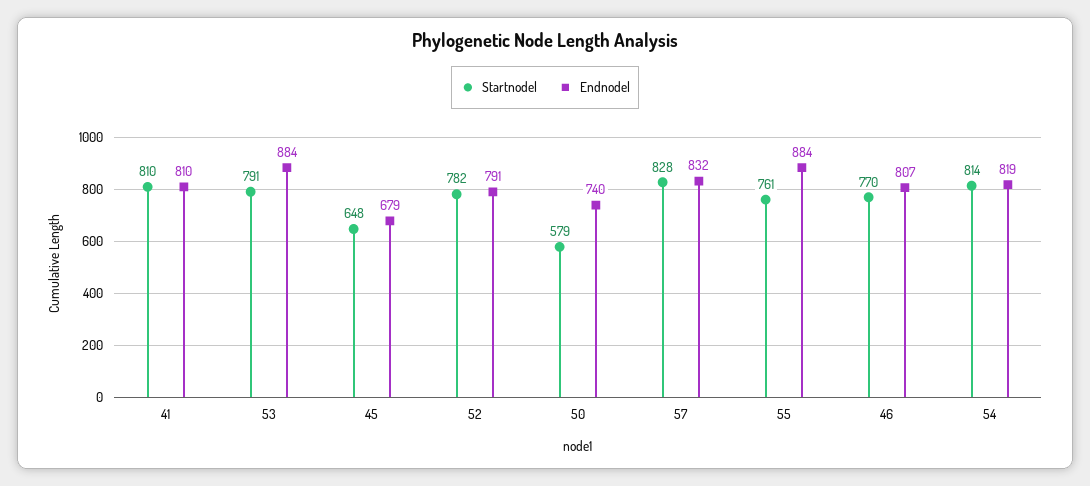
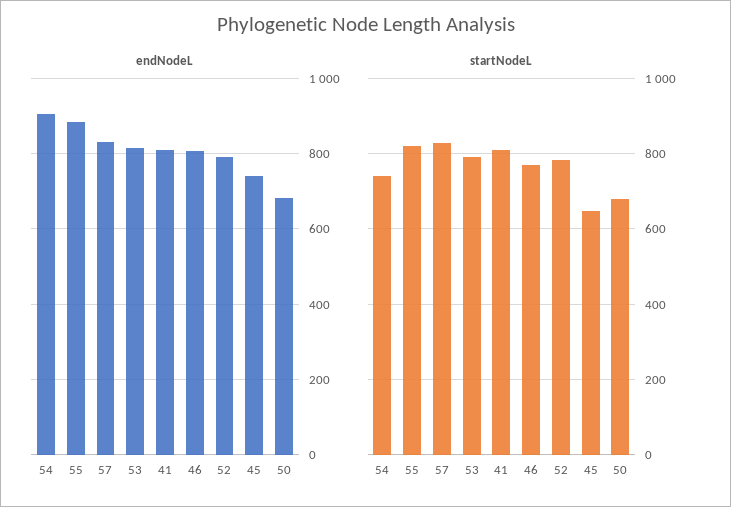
Endnodel, 53: 884 -> 820
Endnodel, 45: 679 -> 740
Startnodel, 50: 579 -> 680
Endnodel, 50: 740 -> 680
Startnodel, 55: 761 -> 820
Startnodel, 54: 814 -> 740
Endnodel, 54: 819 -> 900

